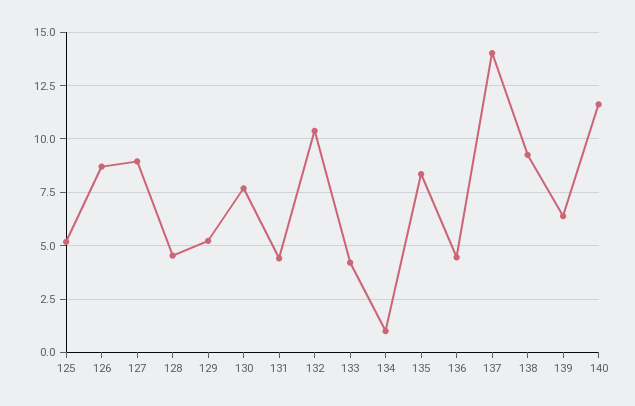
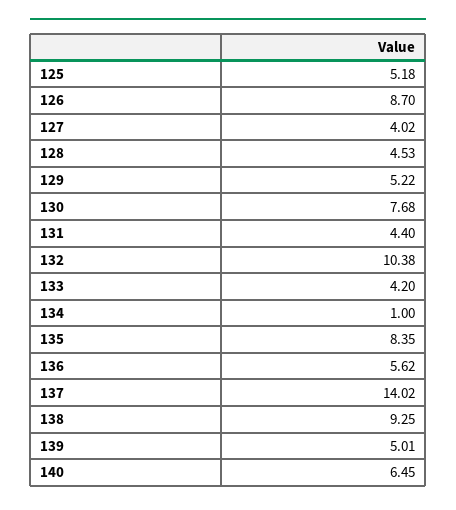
127: 9 -> 4.02
136: 4.5 -> 5.62
139: 6.5 -> 5.01
140: 11.5 -> 6.45

